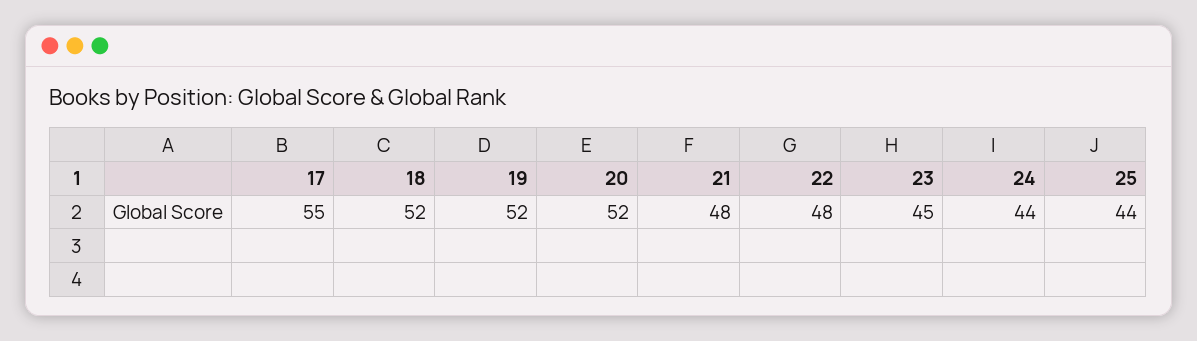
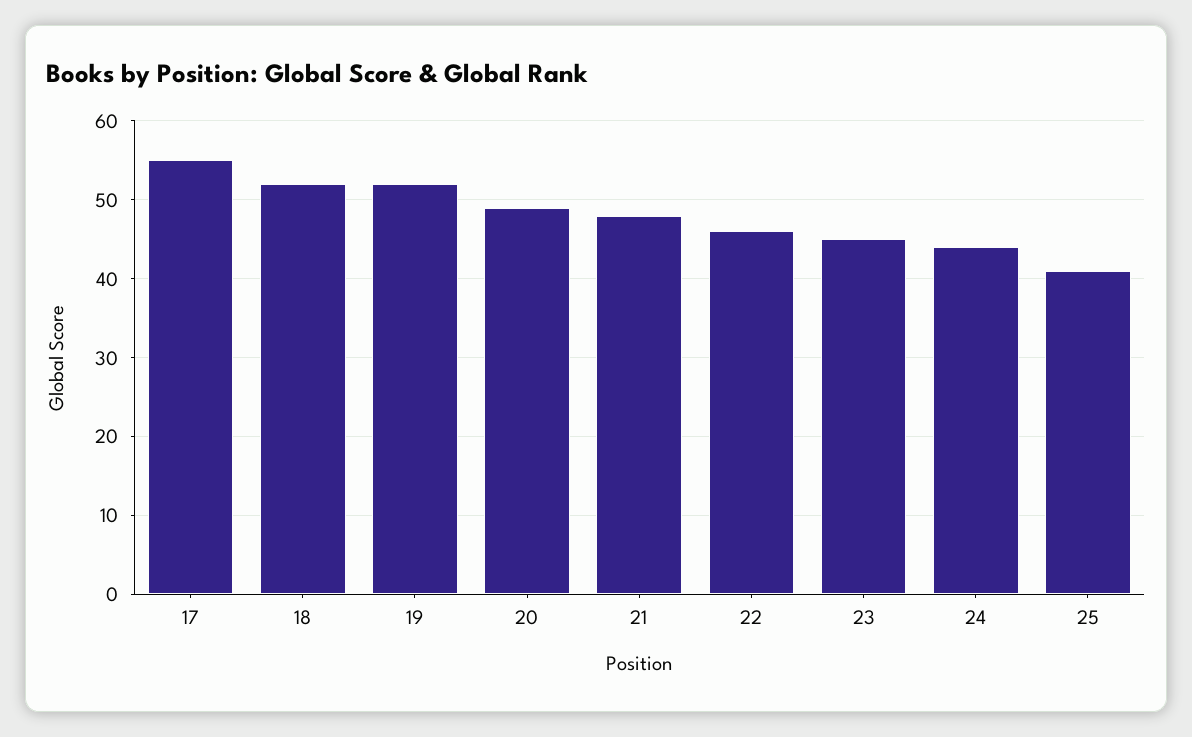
20: 52 -> 49
22: 48 -> 46
25: 44 -> 41

